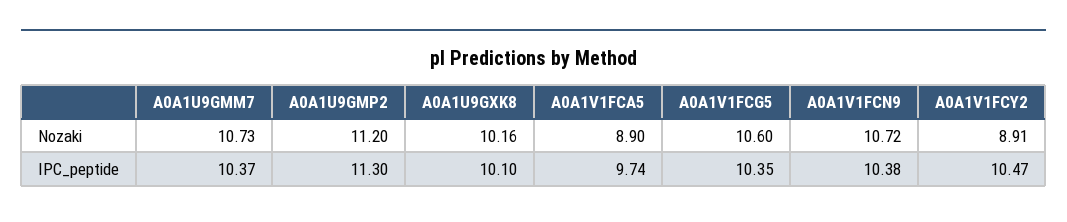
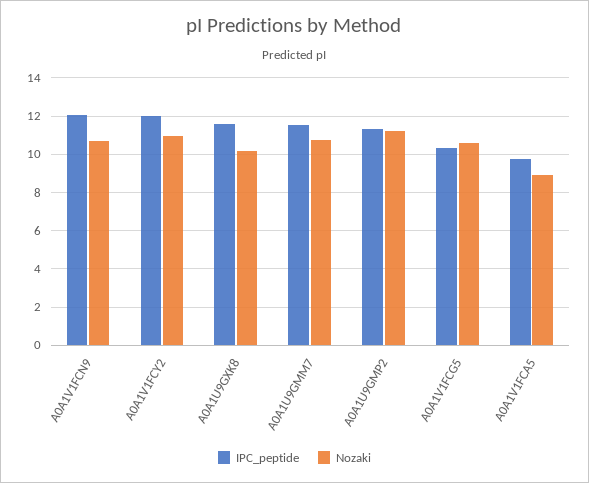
Nozaki, A0A1V1FCY2: 8.91 -> 11
IPC_peptide, A0A1U9GMM7: 10.37 -> 11.5
IPC_peptide, A0A1U9GXK8: 10.1 -> 11.5
IPC_peptide, A0A1V1FCN9: 10.38 -> 12
IPC_peptide, A0A1V1FCY2: 10.47 -> 12

